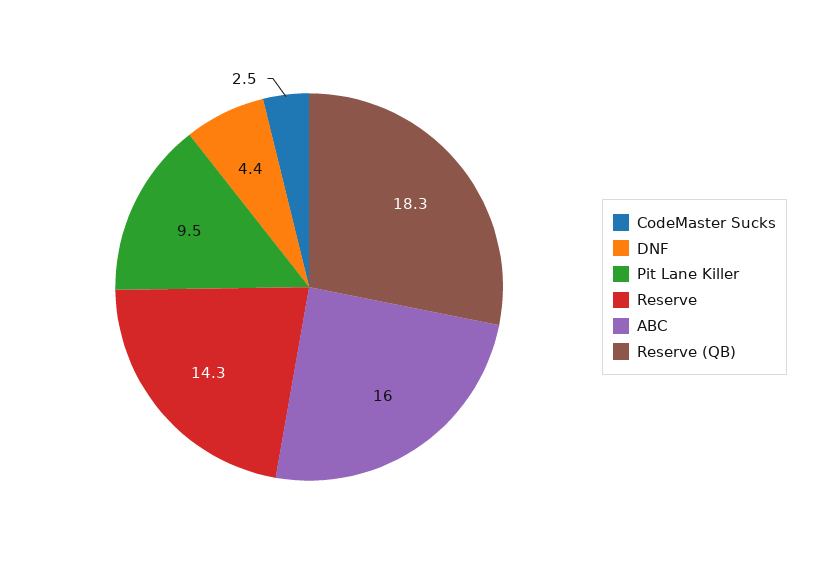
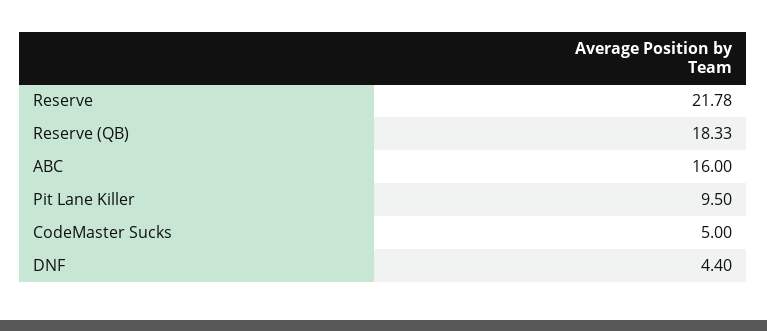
CodeMaster Sucks: 2.5 -> 5
Reserve: 14.3 -> 21.78

